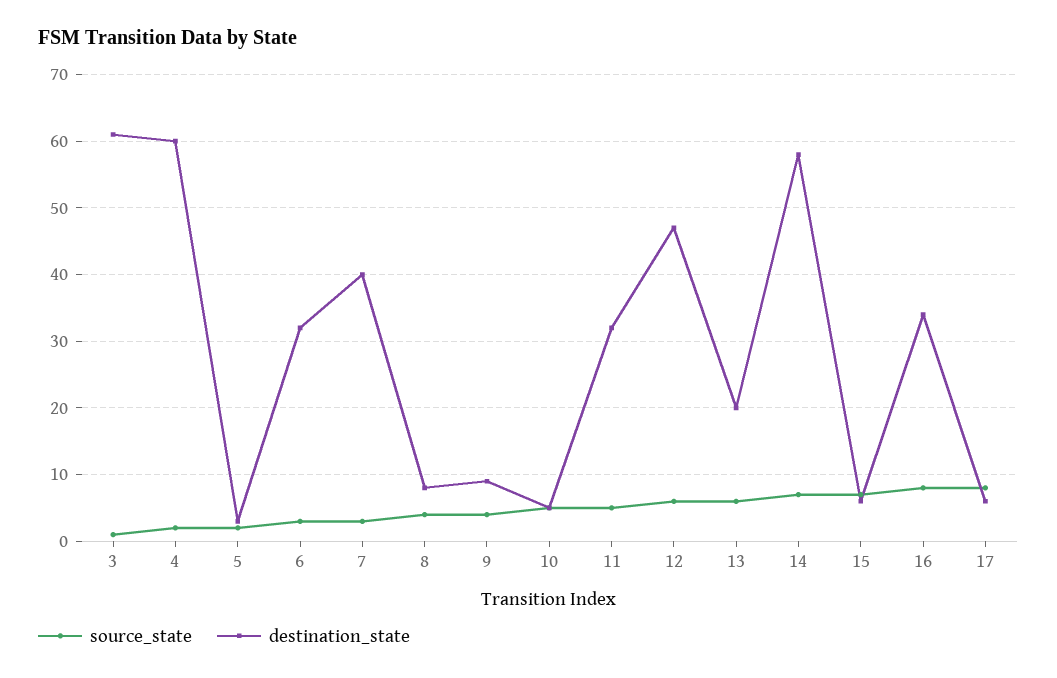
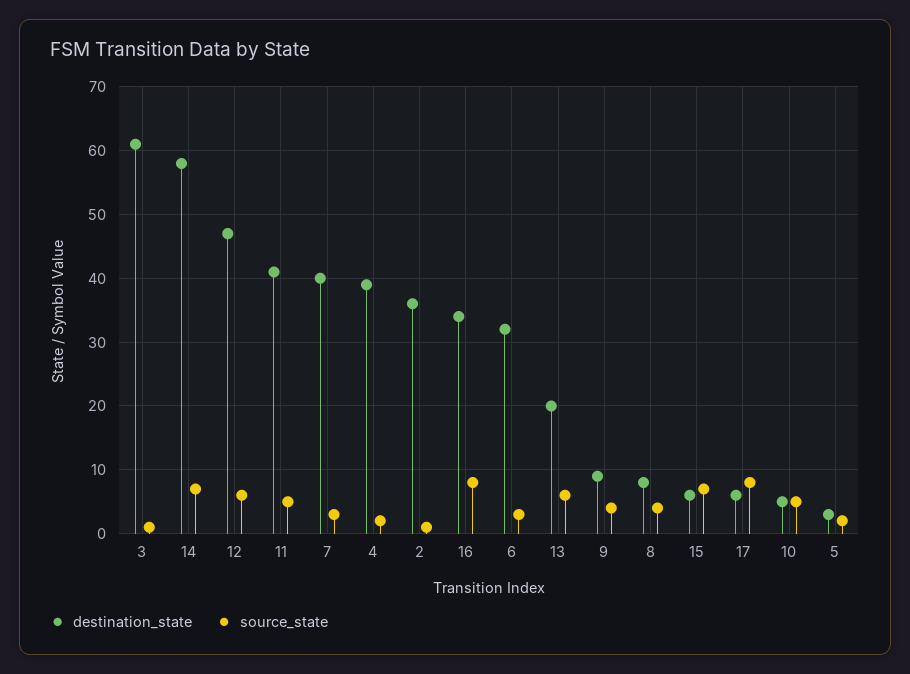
destination_state, 4: 60 -> 39
destination_state, 11: 32 -> 41
destination_state, 2: none -> 36
source_state, 2: none -> 1

